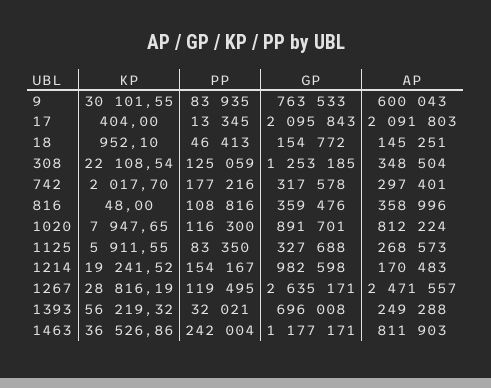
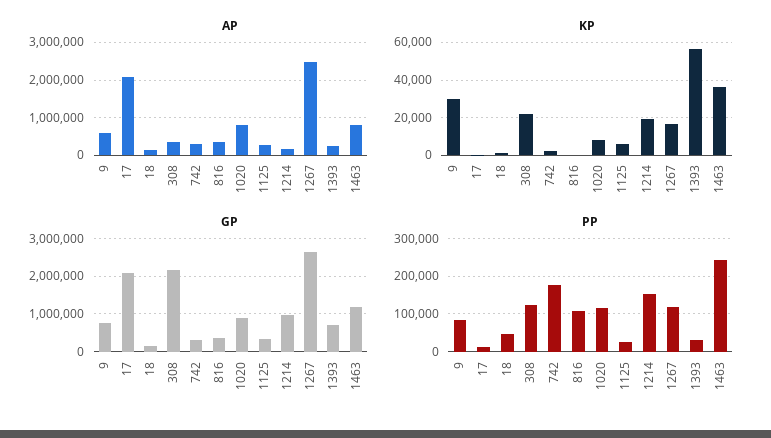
GP, 308: 1253185 -> 2200000
PP, 1125: 83350 -> 20000
KP, 1267: 28816.19 -> 15000

